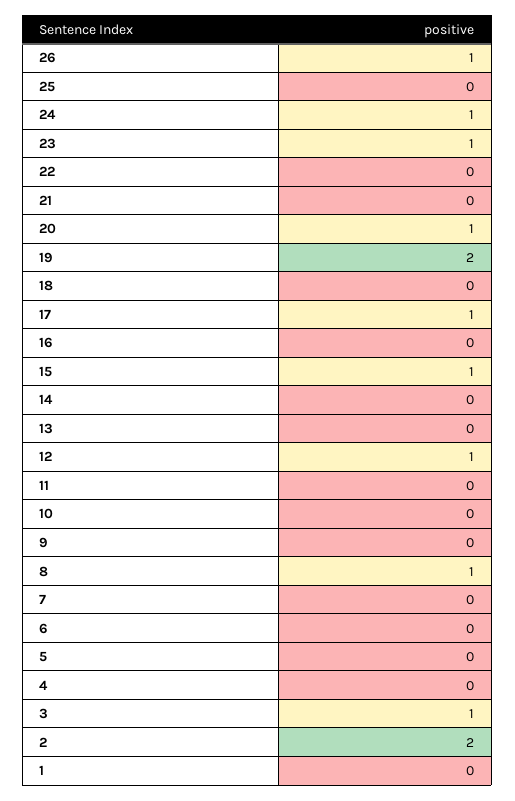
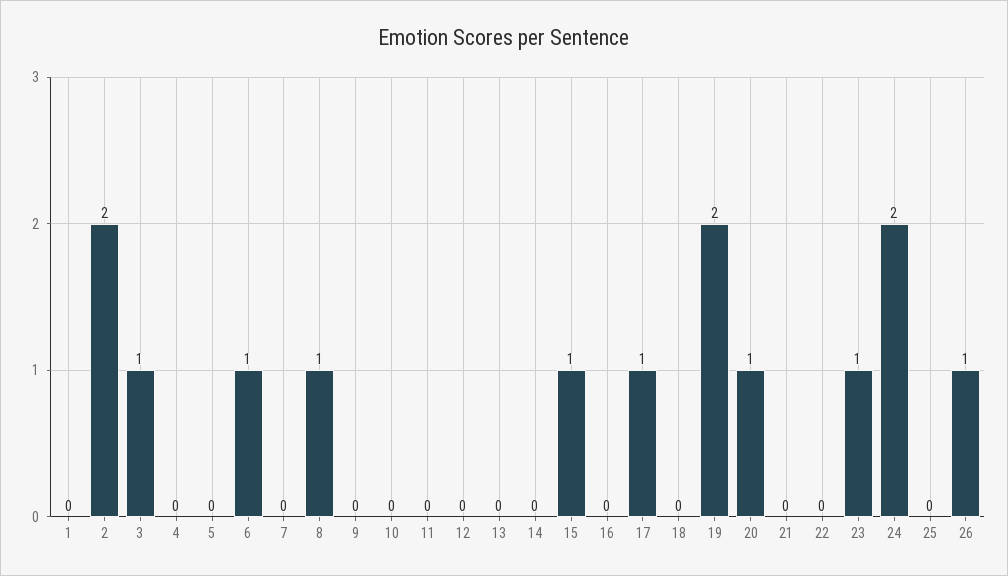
24: 1 -> 2
12: 1 -> 0
6: 0 -> 1

